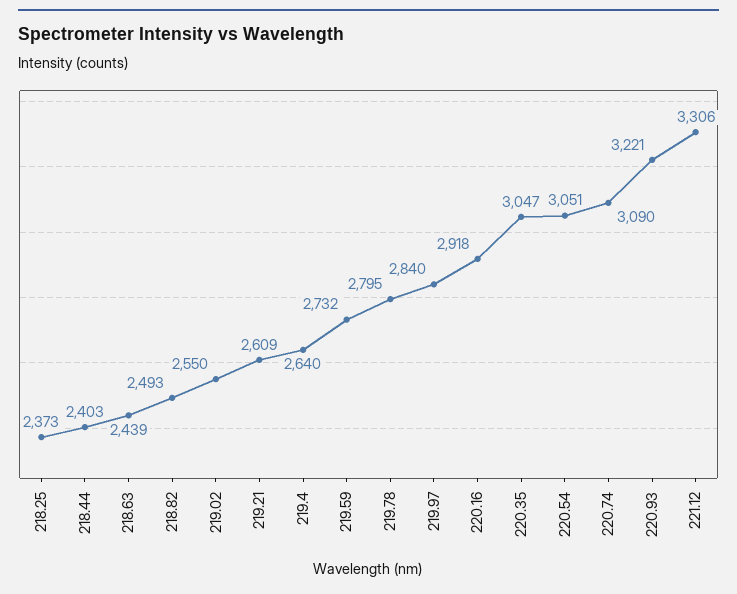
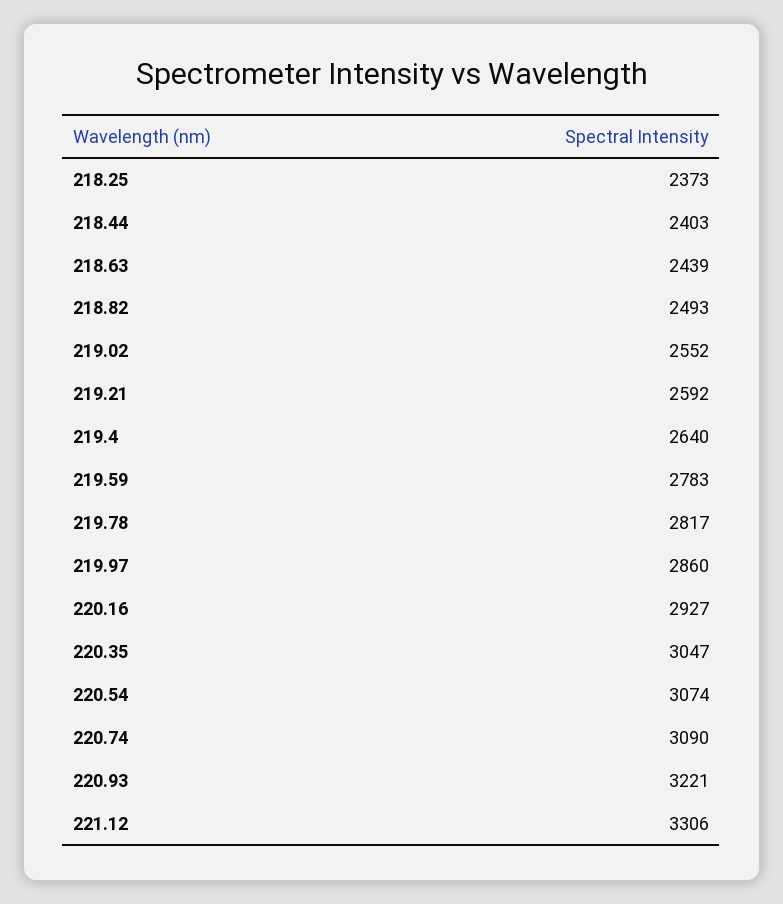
219.02: 2550 -> 2552
219.21: 2609 -> 2592
219.59: 2732 -> 2783
219.78: 2795 -> 2817
219.97: 2840 -> 2860
220.16: 2918 -> 2927
220.54: 3051 -> 3074

